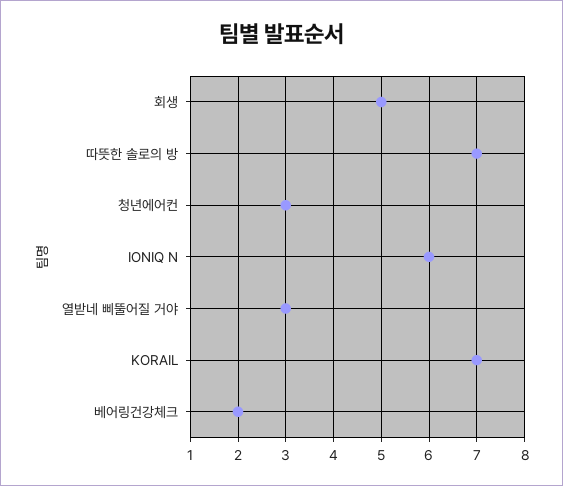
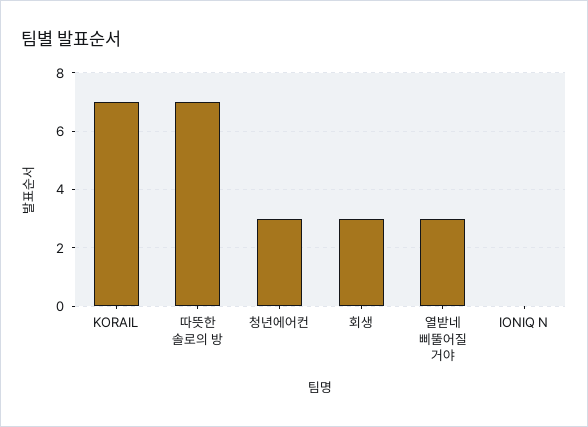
회생: 5 -> 3
IONIQ N: 6 -> 0
베어링건강체크: 2 -> none

